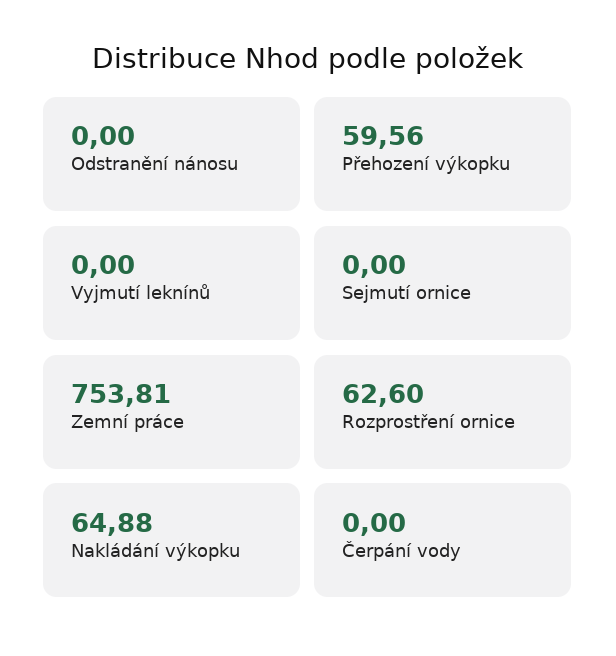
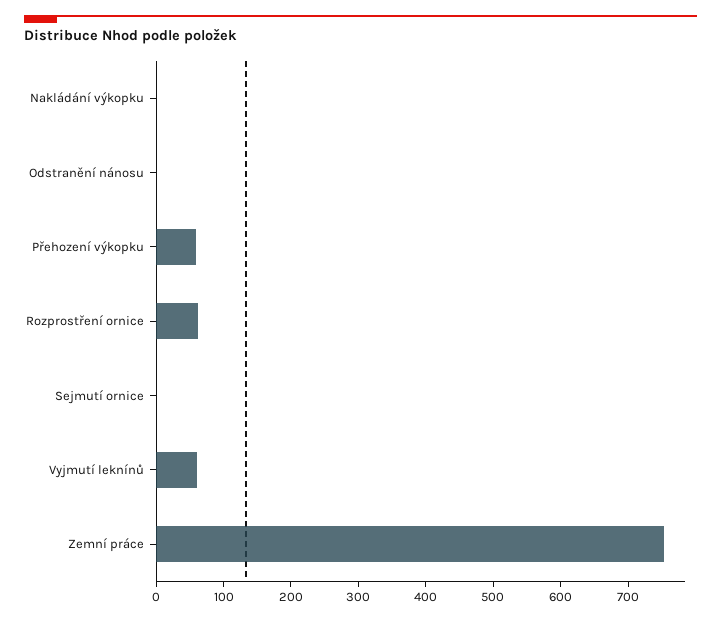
Vyjmutí leknínů: 0 -> 60
Nakládání výkopku: 64.88 -> 0
Čerpání vody: 0 -> none

